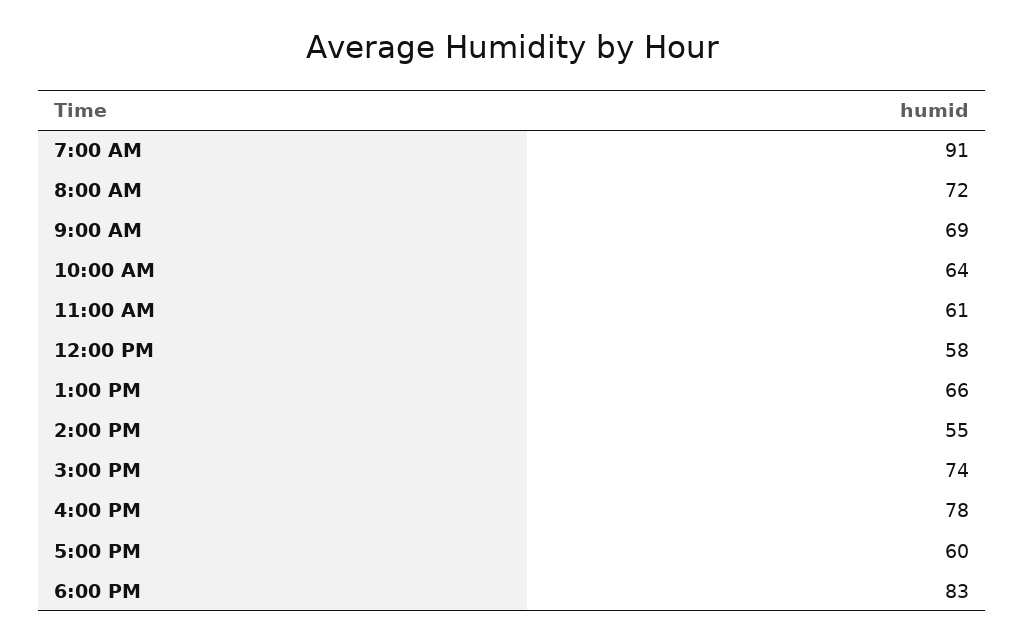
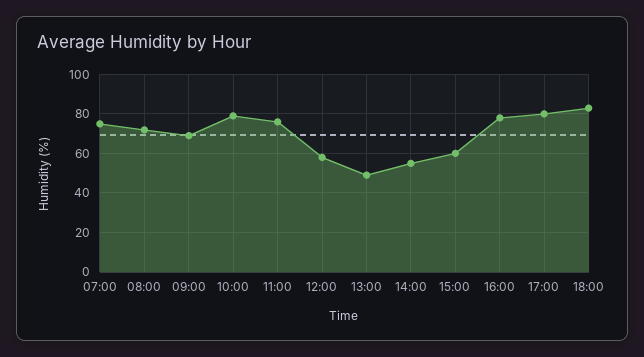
7:00 AM: 91 -> 75
10:00 AM: 64 -> 80
11:00 AM: 61 -> 75
1:00 PM: 66 -> 50
3:00 PM: 74 -> 60
5:00 PM: 60 -> 80

